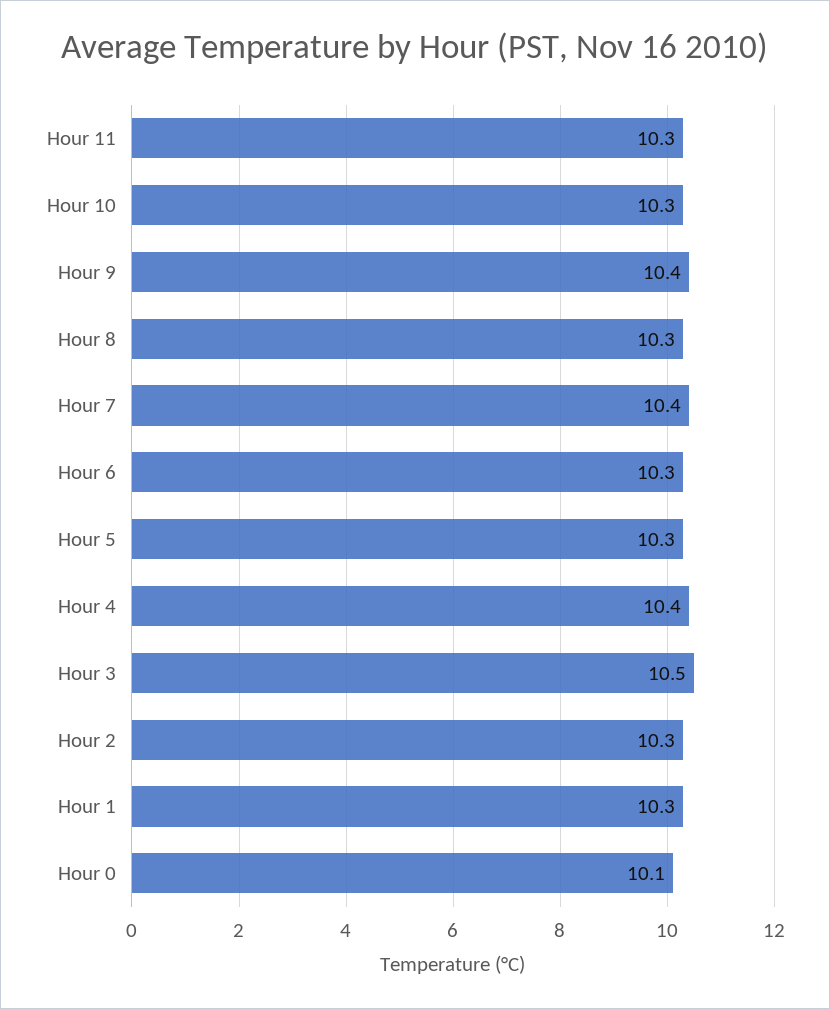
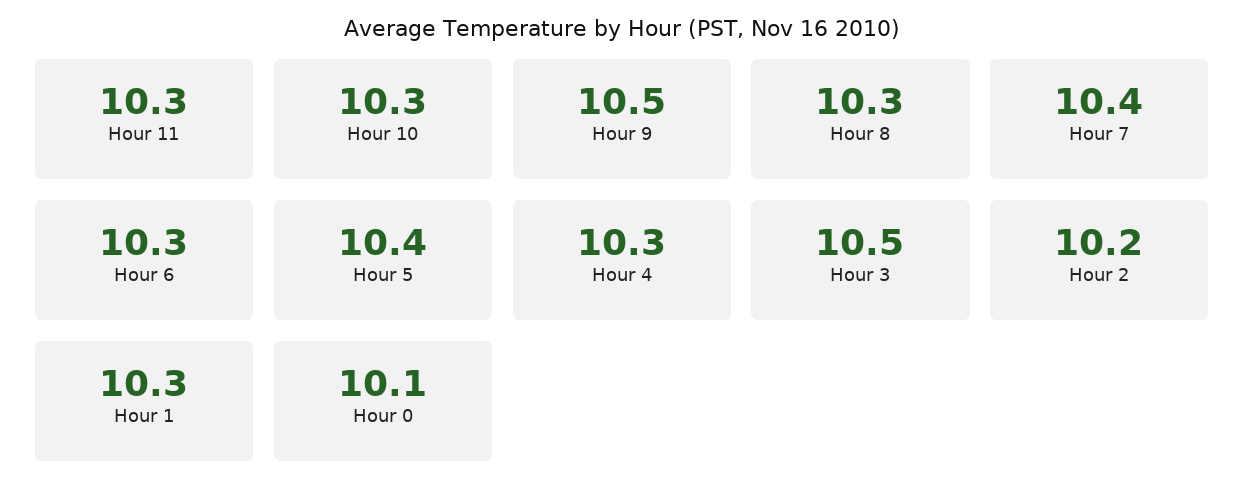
Hour 9: 10.4 -> 10.5
Hour 5: 10.3 -> 10.4
Hour 4: 10.4 -> 10.3
Hour 2: 10.3 -> 10.2

